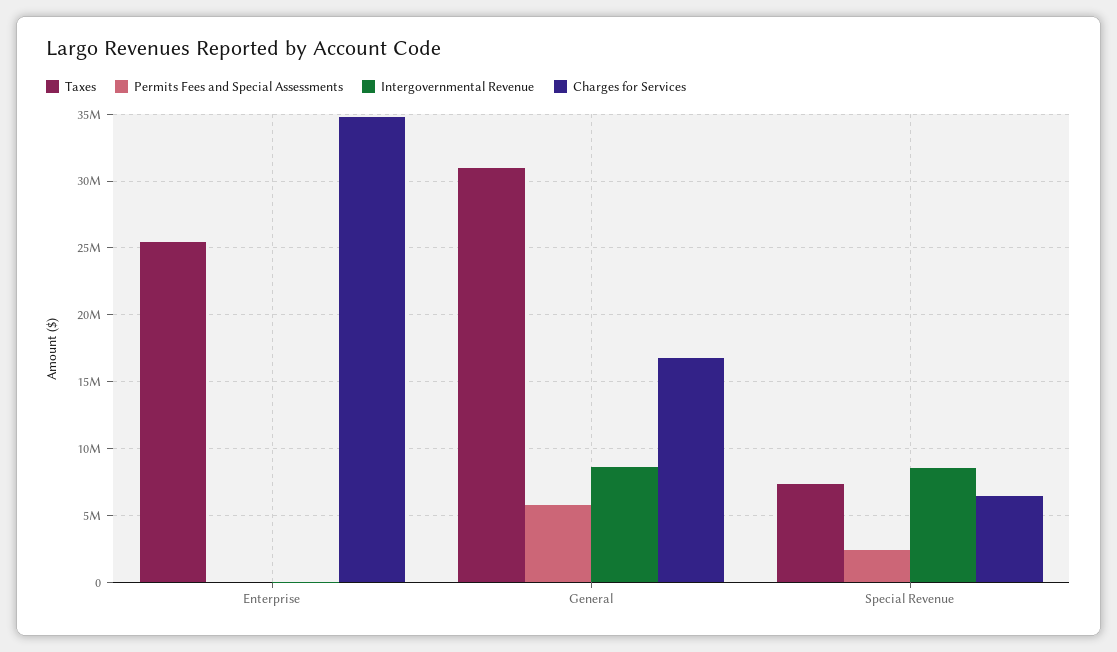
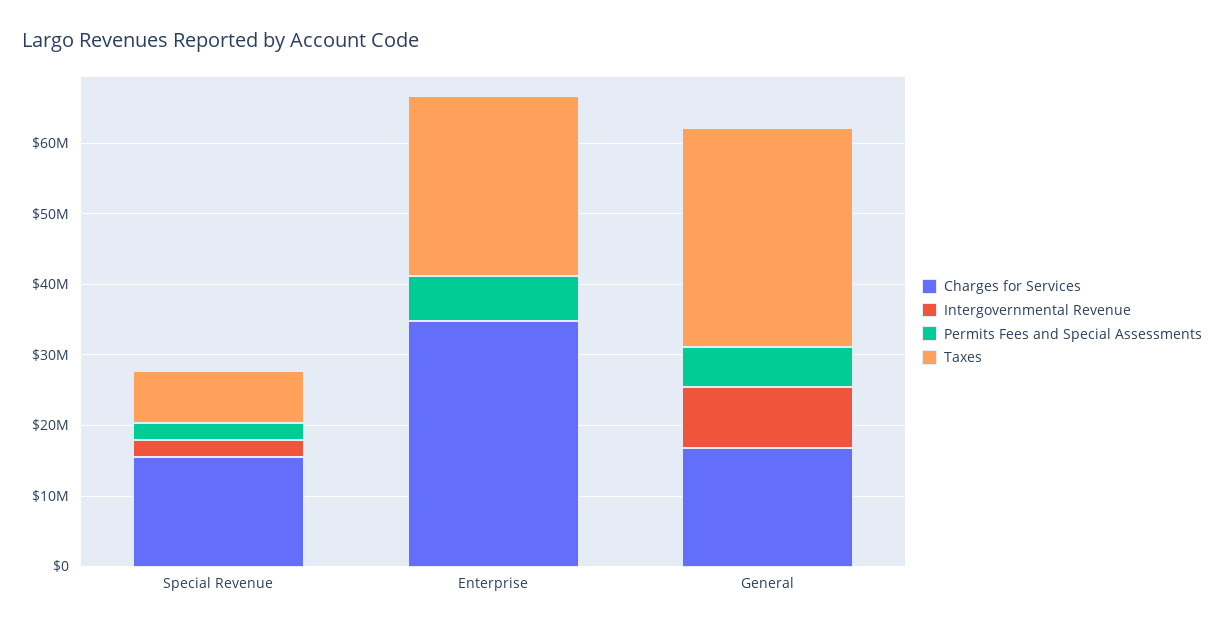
Permits Fees and Special Assessments, Enterprise: 0 -> 6000000
Intergovernmental Revenue, Special Revenue: 8500000 -> 2000000
Charges for Services, Special Revenue: 6500000 -> 16000000

